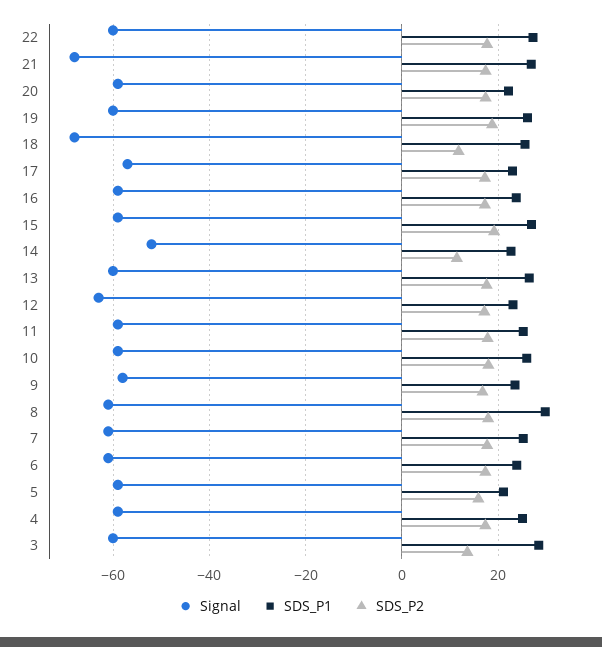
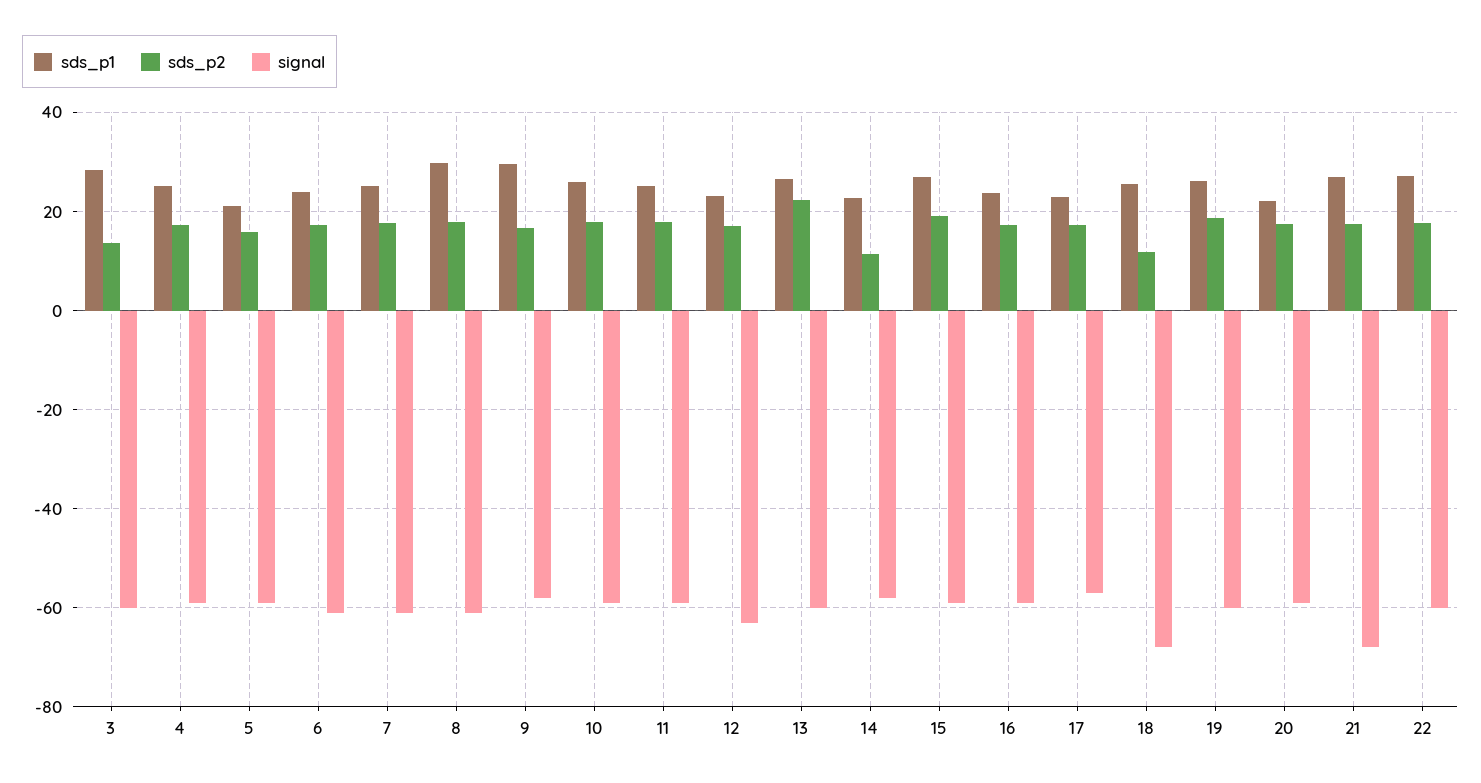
Signal, 14: -52 -> -58
SDS_P2, 13: 18 -> 22
SDS_P1, 9: 24 -> 30

